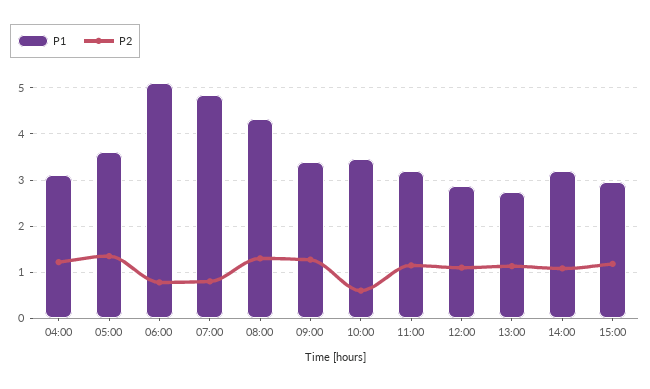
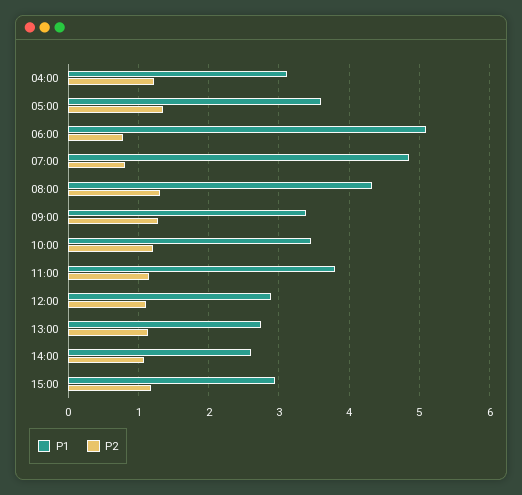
P2, 10:00: 0.6 -> 1.2
P1, 11:00: 3.2 -> 3.8
P1, 14:00: 3.2 -> 2.6

